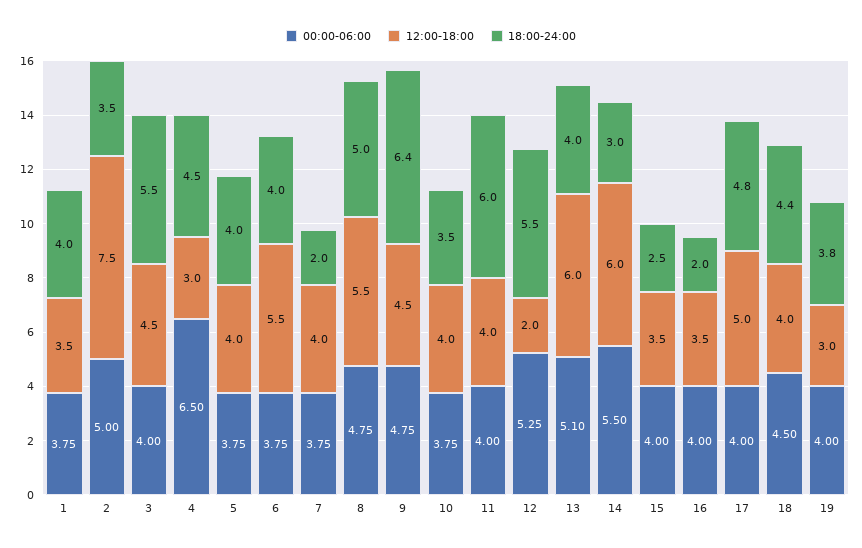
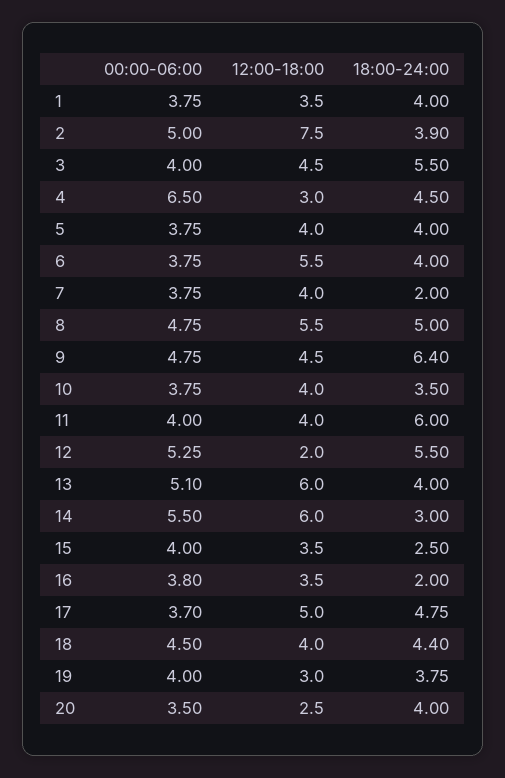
18:00-24:00, 2: 3.5 -> 3.9
00:00-06:00, 16: 4 -> 3.8
00:00-06:00, 17: 4 -> 3.7
00:00-06:00, 20: none -> 3.5
12:00-18:00, 20: none -> 2.5
18:00-24:00, 20: none -> 4

